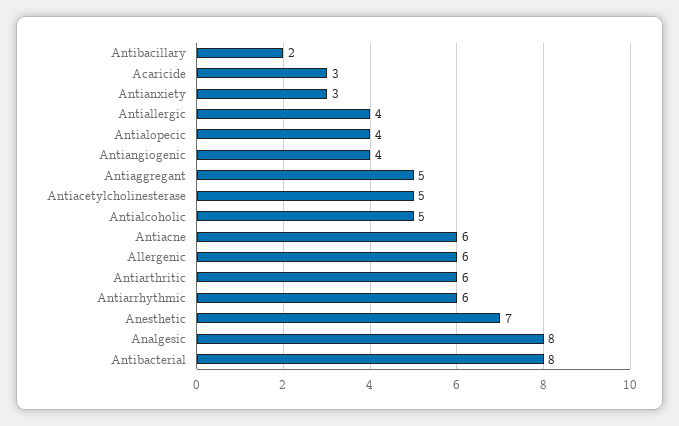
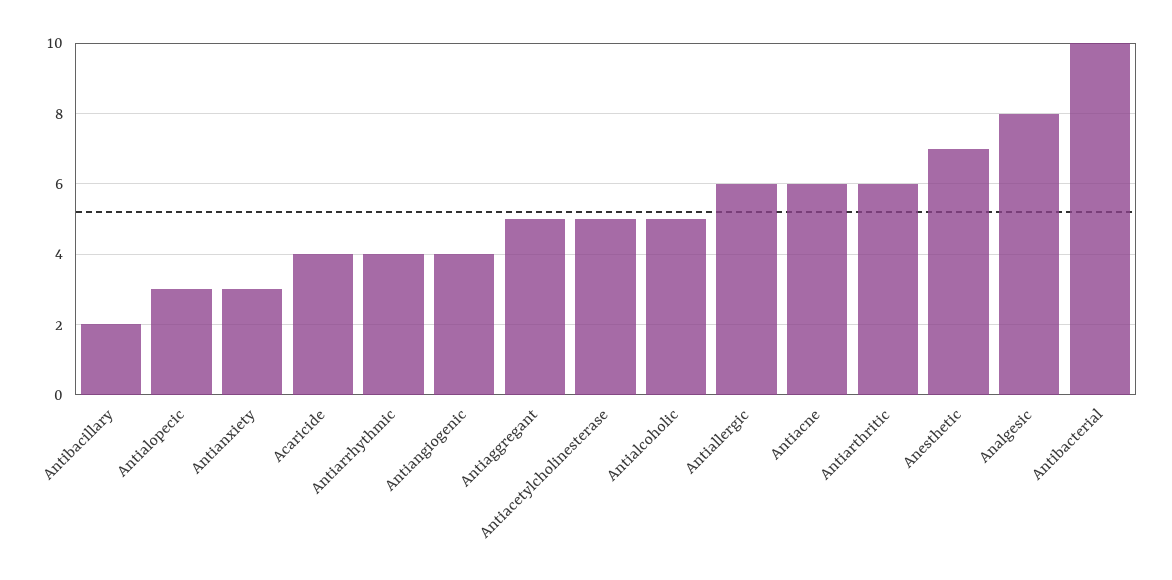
Acaricide: 3 -> 4
Antiallergic: 4 -> 6
Antialopecic: 4 -> 3
Allergenic: 6 -> none
Antiarrhythmic: 6 -> 4
Antibacterial: 8 -> 10

